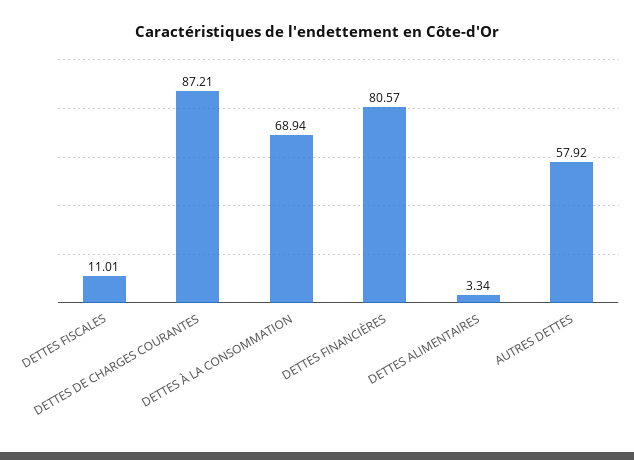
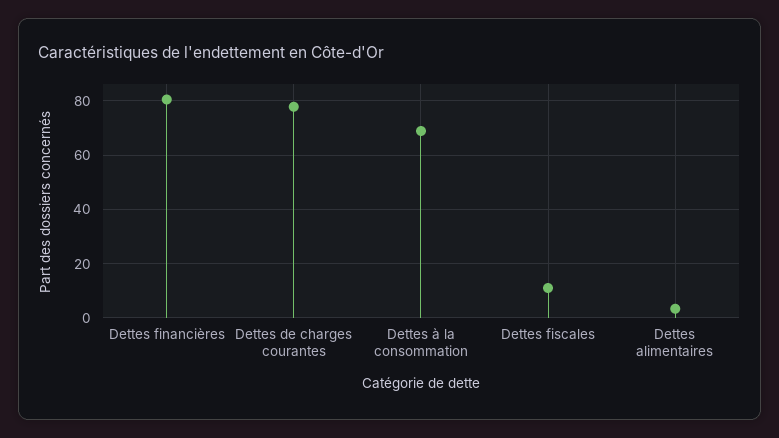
DETTES DE CHARGES COURANTES: 87.21 -> 77.5
AUTRES DETTES: 57.92 -> none

